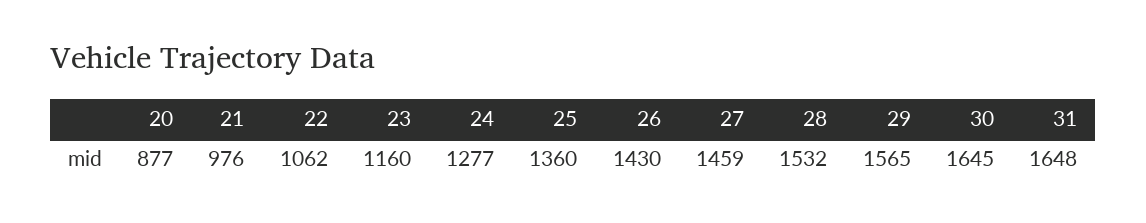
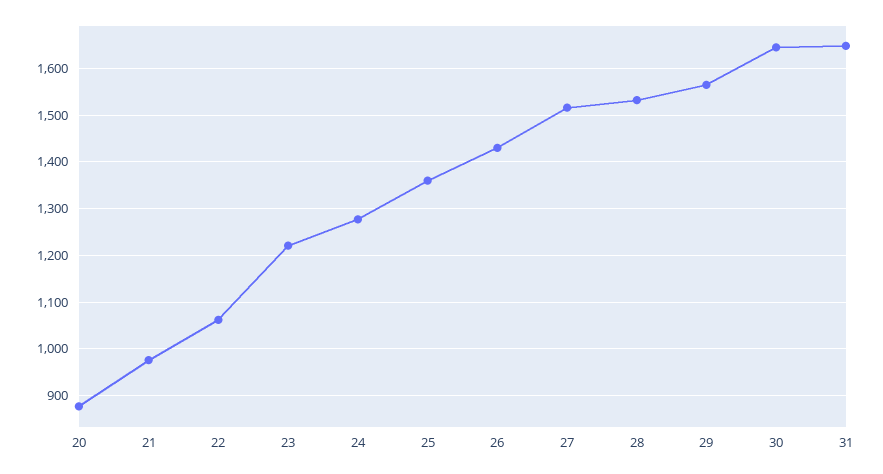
23: 1160 -> 1220
27: 1459 -> 1520

